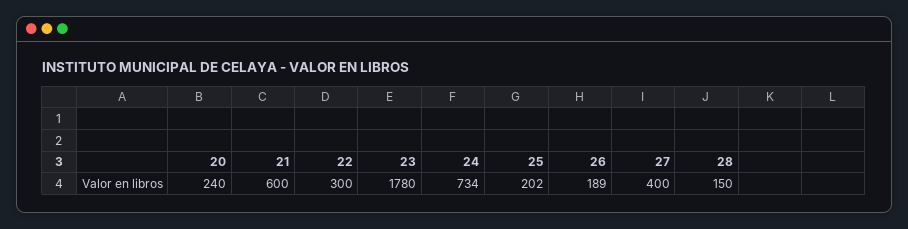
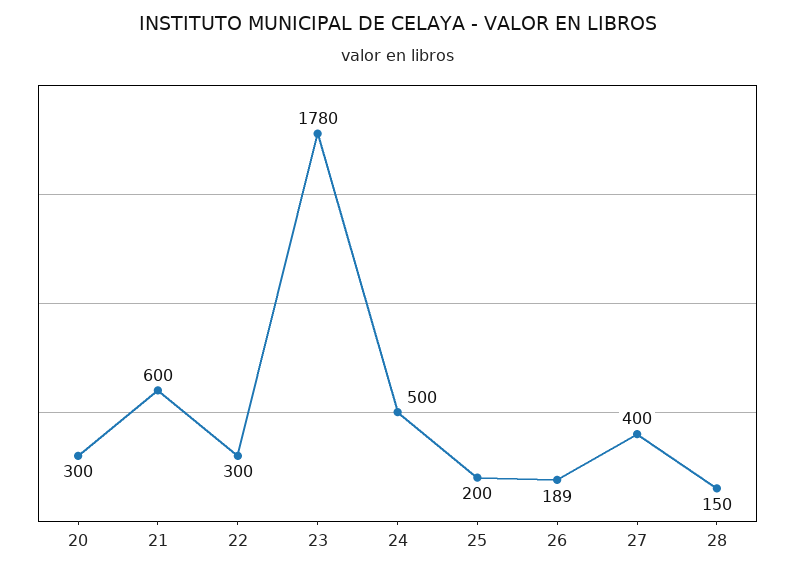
20: 240 -> 300
24: 734 -> 500
25: 202 -> 200

